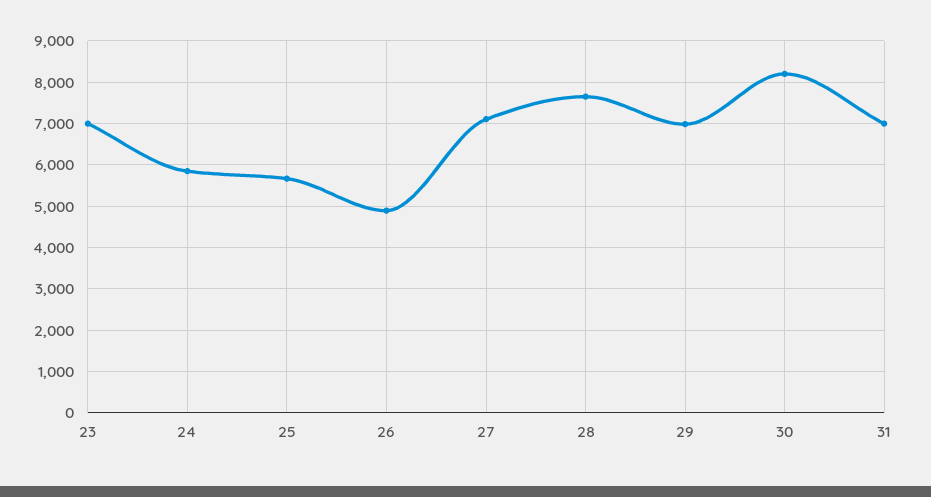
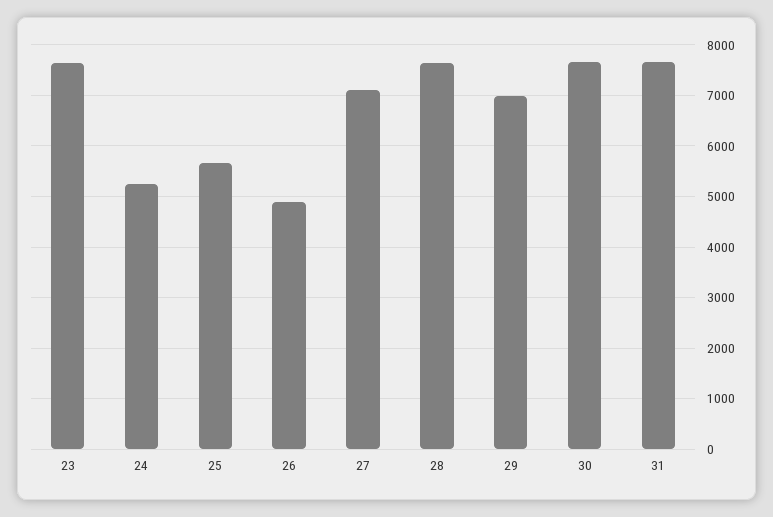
23: 7000 -> 7600
24: 5800 -> 5200
30: 8200 -> 7600
31: 7000 -> 7600

